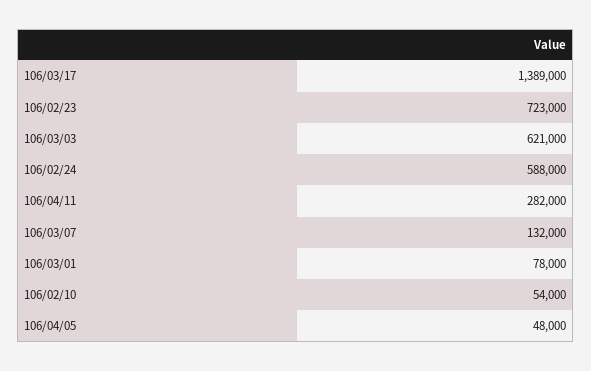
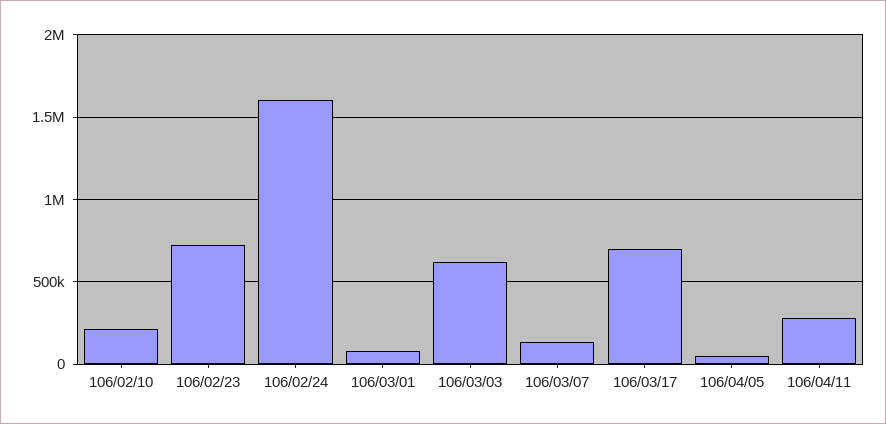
106/03/17: 1389000 -> 700000
106/02/24: 588000 -> 1600000
106/02/10: 54000 -> 200000

